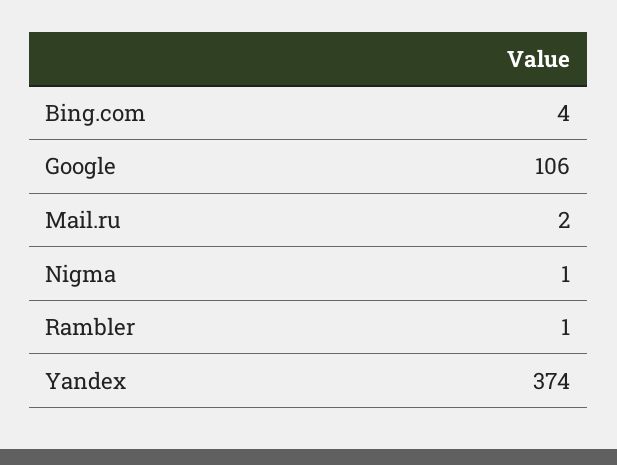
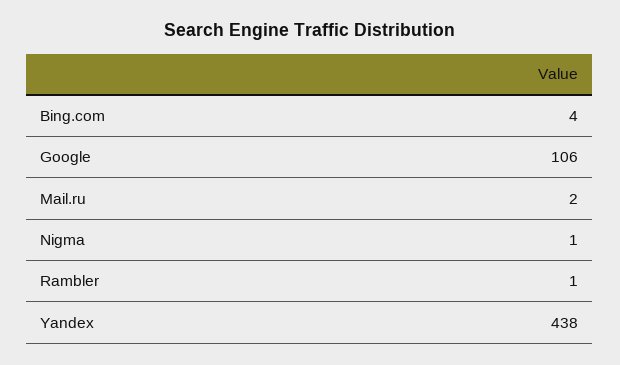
Yandex: 374 -> 438

